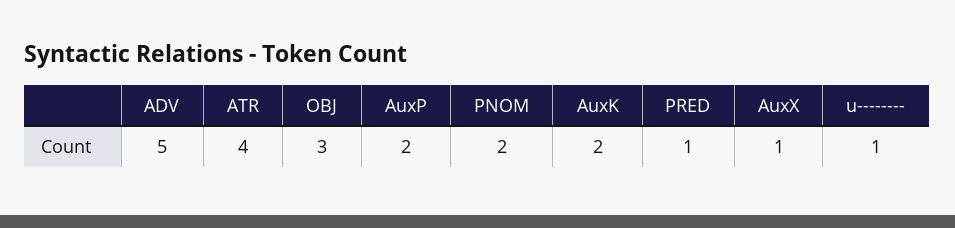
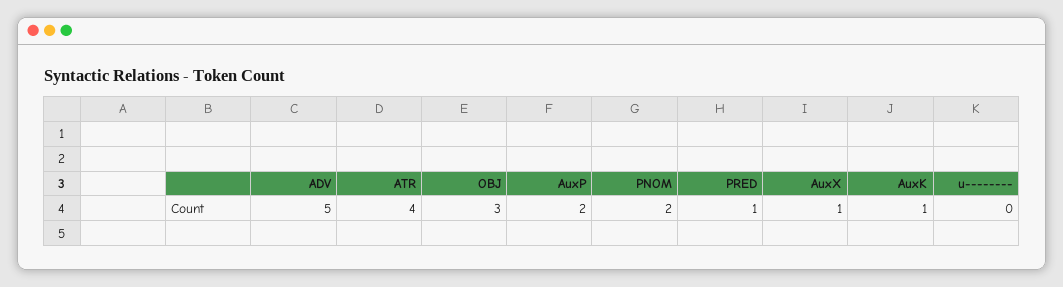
AuxK: 2 -> 1
u--------: 1 -> 0

